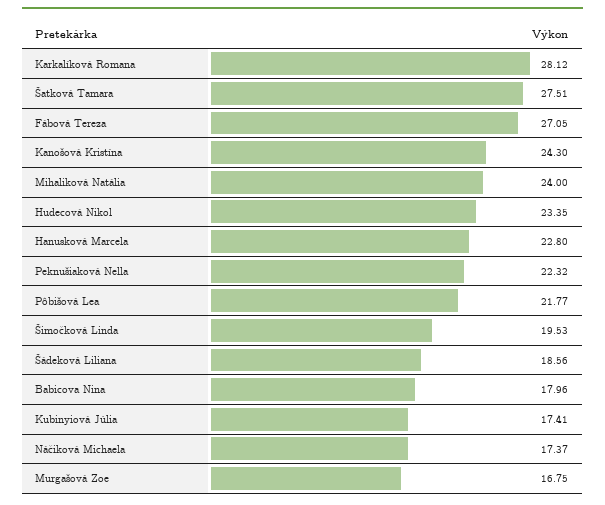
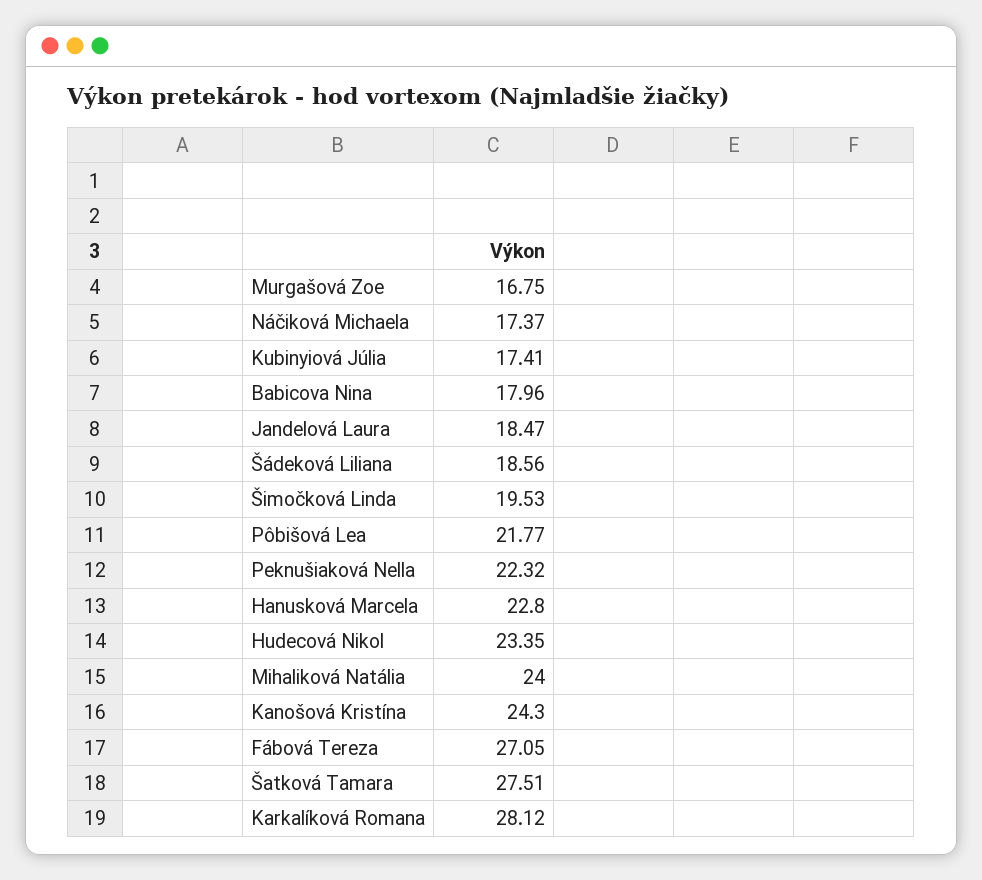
Jandelová Laura: none -> 18.47

